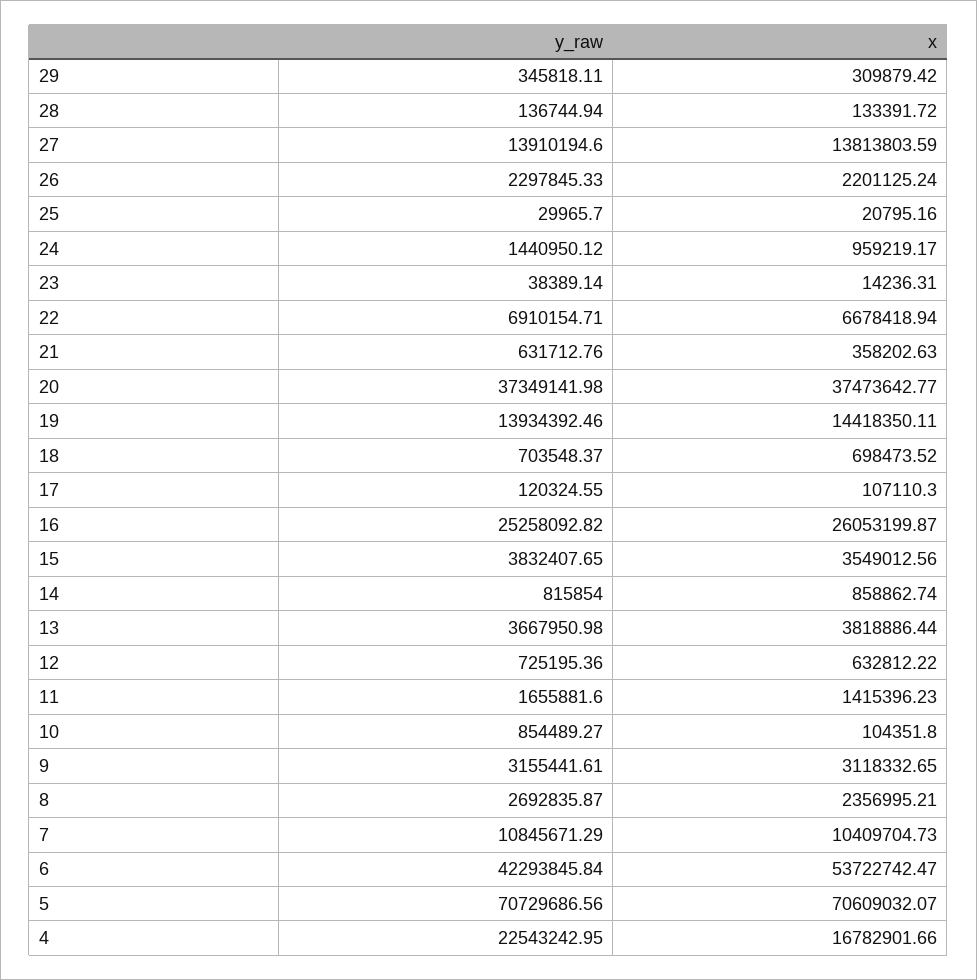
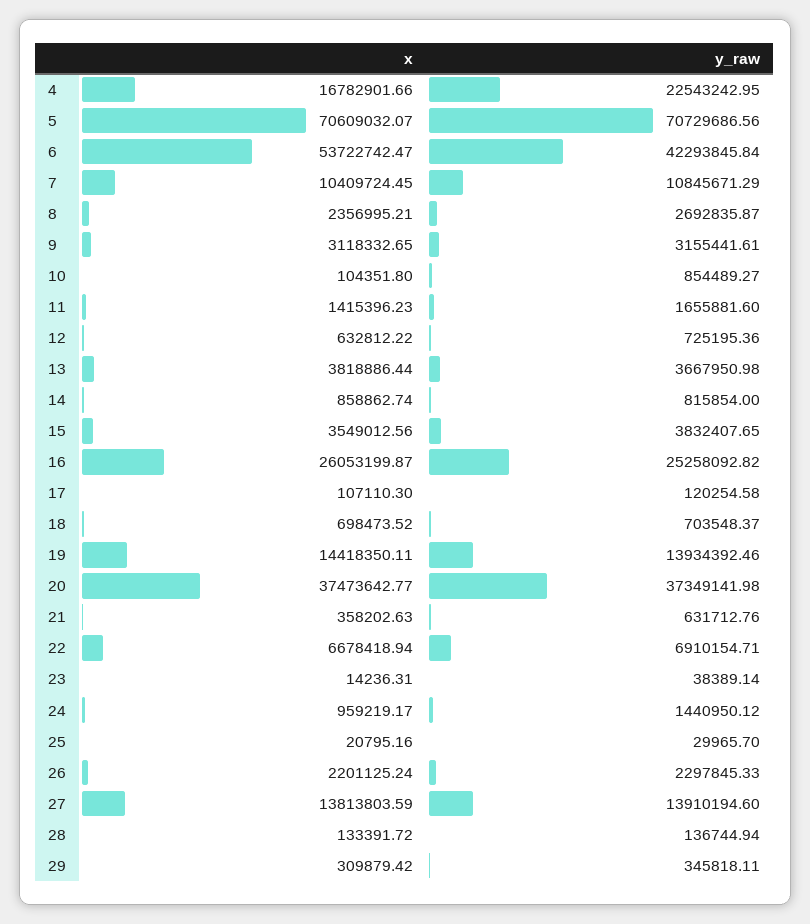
y_raw, 17: 120324.55 -> 120254.58
x, 7: 10409704.73 -> 10409724.45

